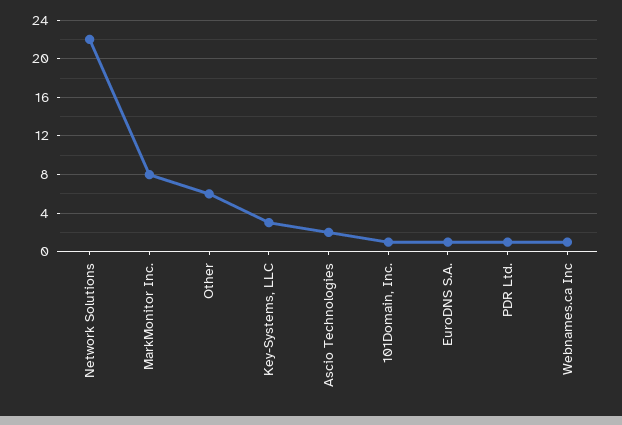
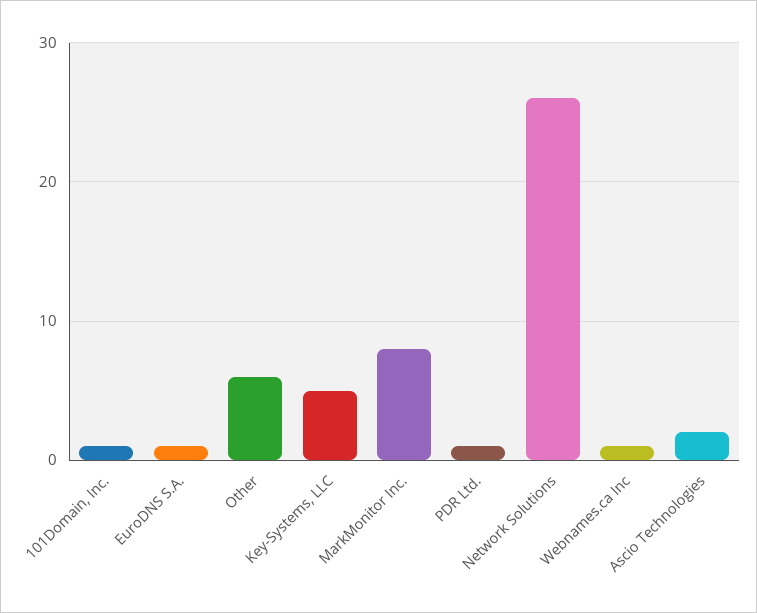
Network Solutions: 22 -> 26
Key-Systems, LLC: 3 -> 5

